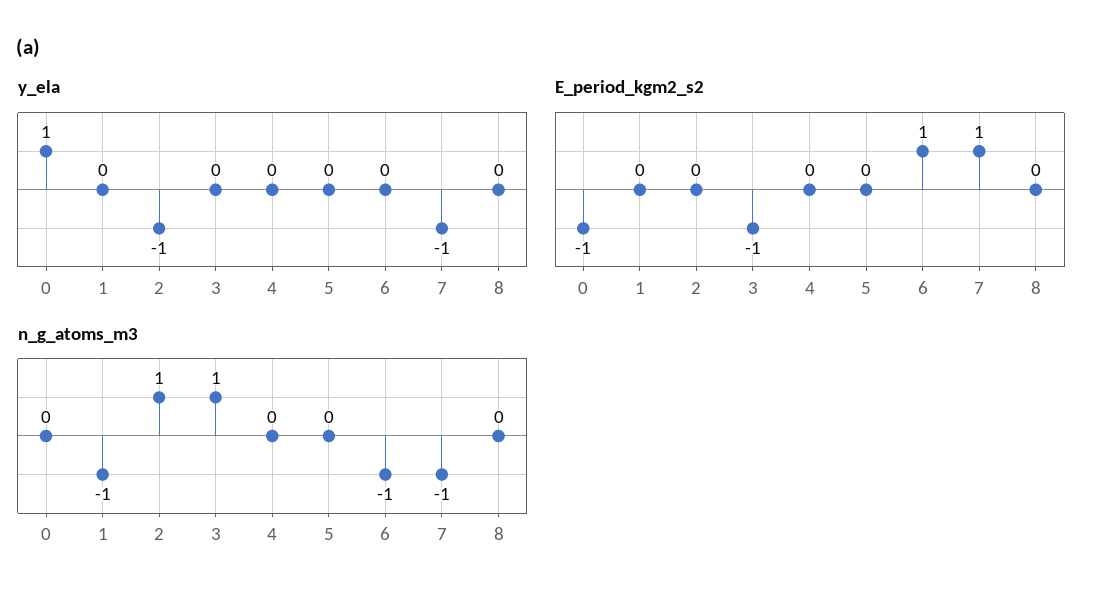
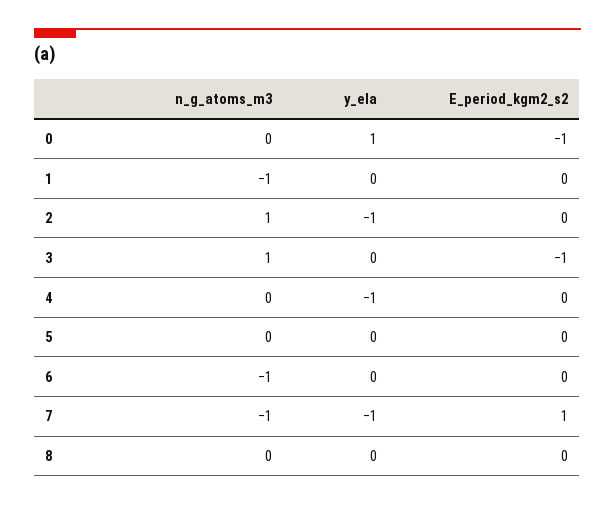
y_ela, 4: 0 -> -1
E_period_kgm2_s2, 6: 1 -> 0

